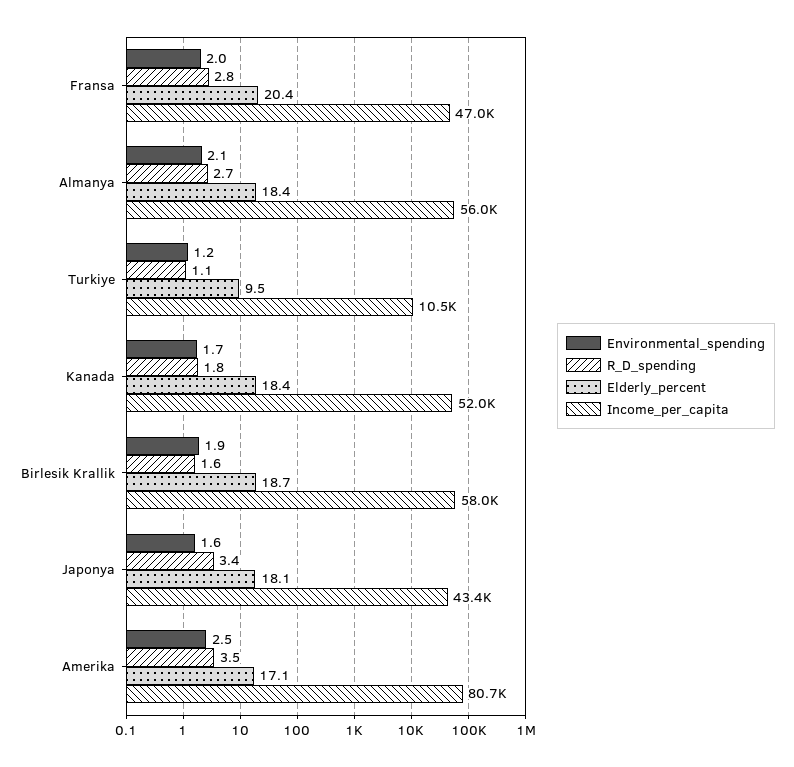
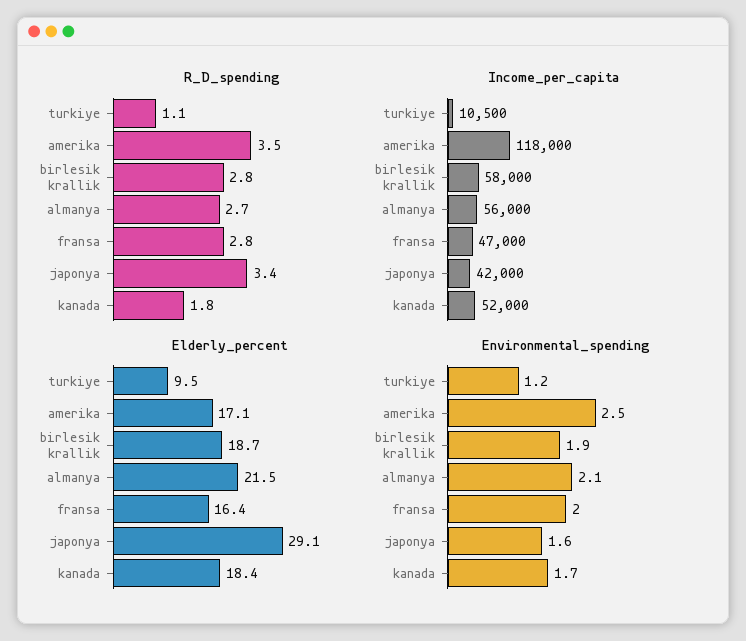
Elderly_percent, Fransa: 20.4 -> 16.4
Elderly_percent, Almanya: 18.4 -> 21.5
R_D_spending, Birlesik Krallik: 1.6 -> 2.8
Elderly_percent, Japonya: 18.1 -> 29.1
Income_per_capita, Japonya: 43400 -> 42000
Income_per_capita, Amerika: 80700 -> 118000

